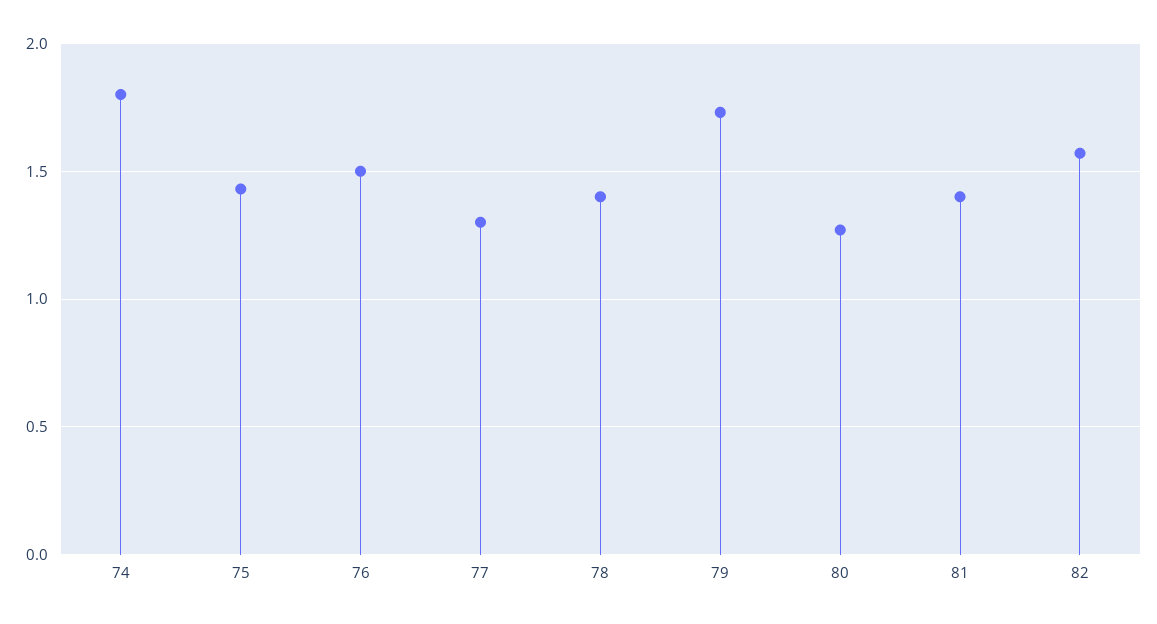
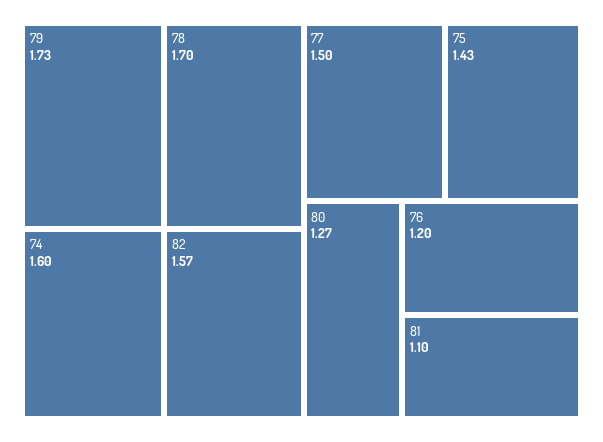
74: 1.8 -> 1.6
76: 1.5 -> 1.2
77: 1.3 -> 1.5
78: 1.4 -> 1.7
81: 1.4 -> 1.1

